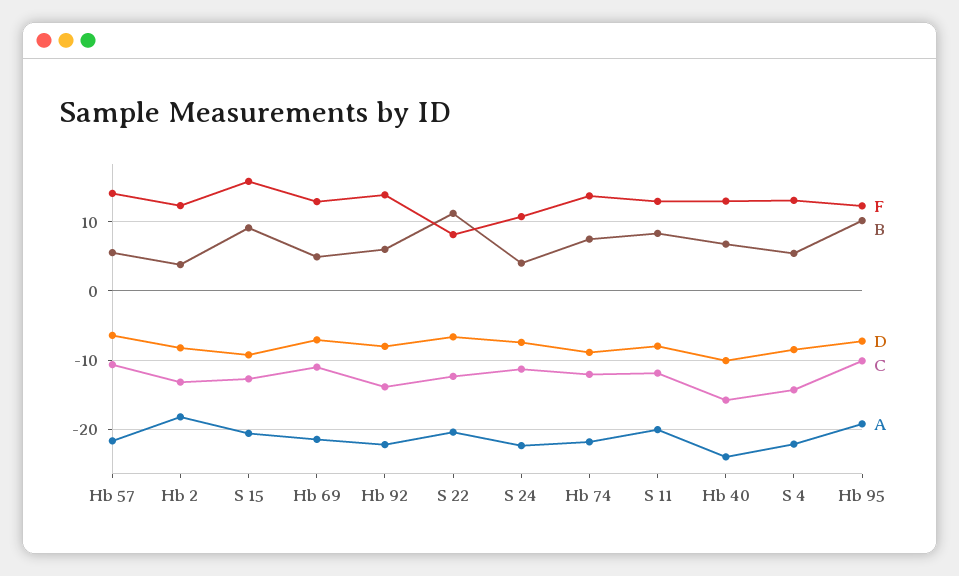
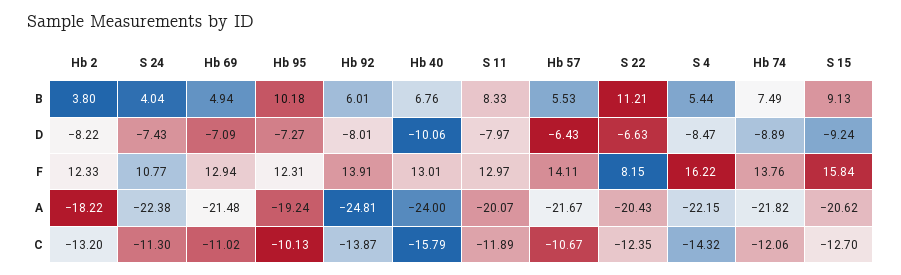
A, Hb 92: -22 -> -24.81
F, S 4: 13 -> 16.22

